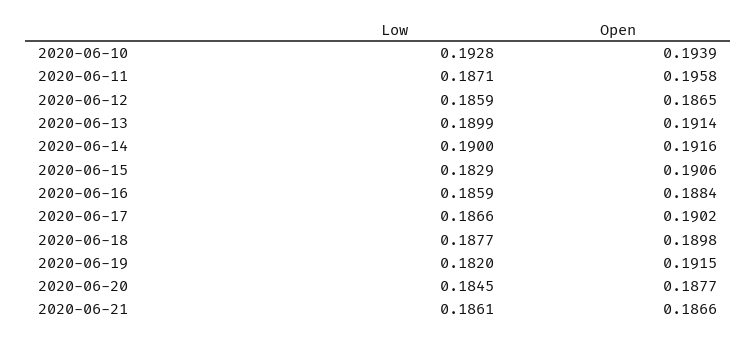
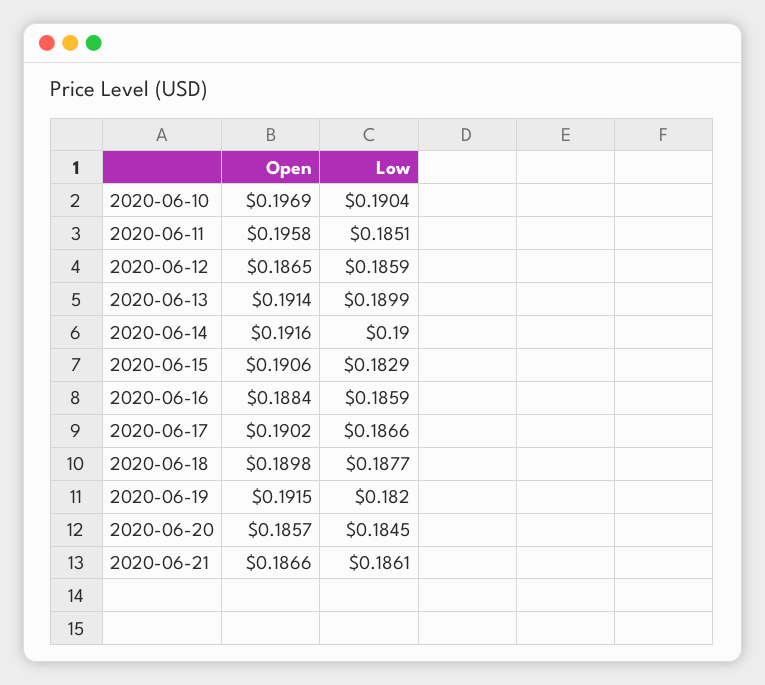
Low, 2020-06-10: 0.1928 -> 0.1904
Open, 2020-06-10: 0.1939 -> 0.1969
Low, 2020-06-11: 0.1871 -> 0.1851
Open, 2020-06-20: 0.1877 -> 0.1857

